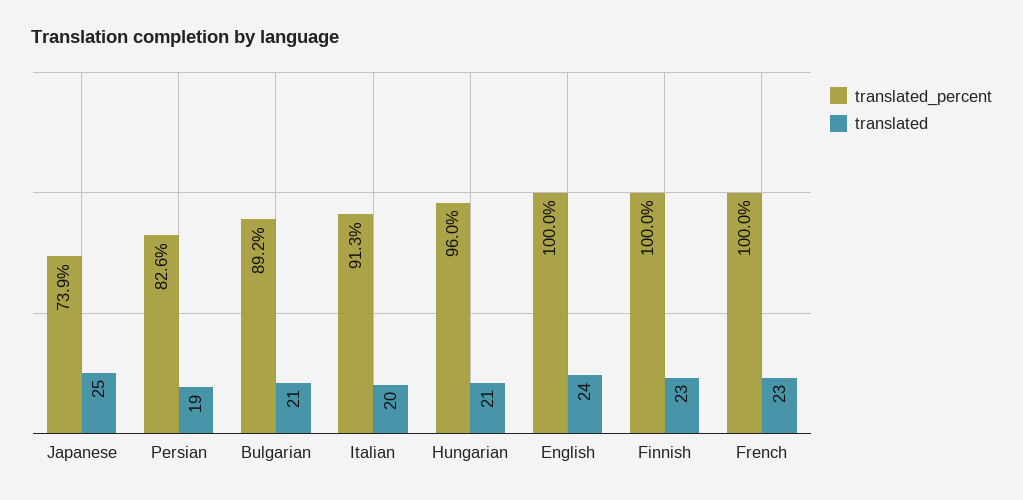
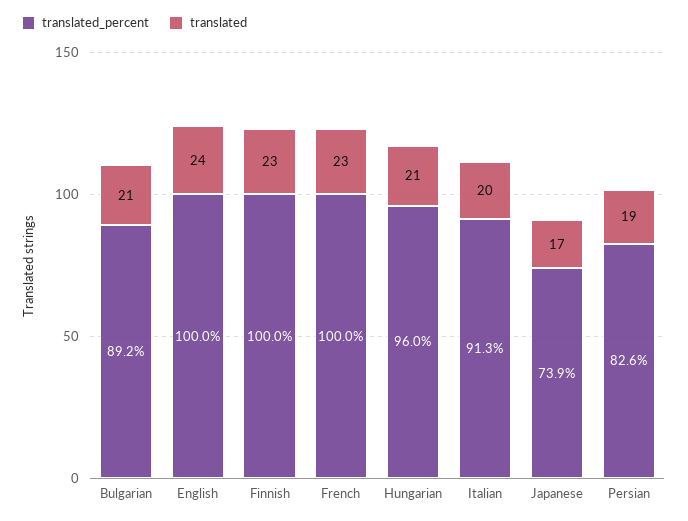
translated, Japanese: 25 -> 17

